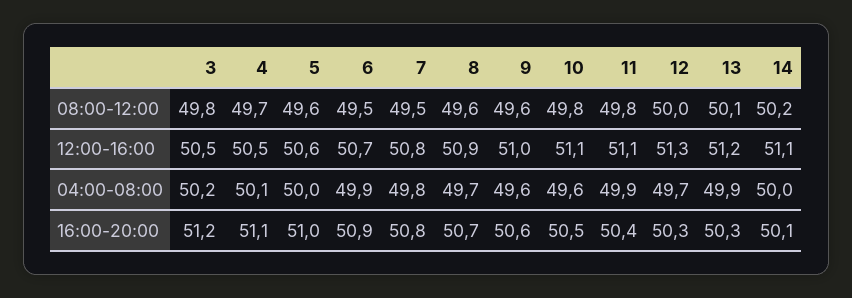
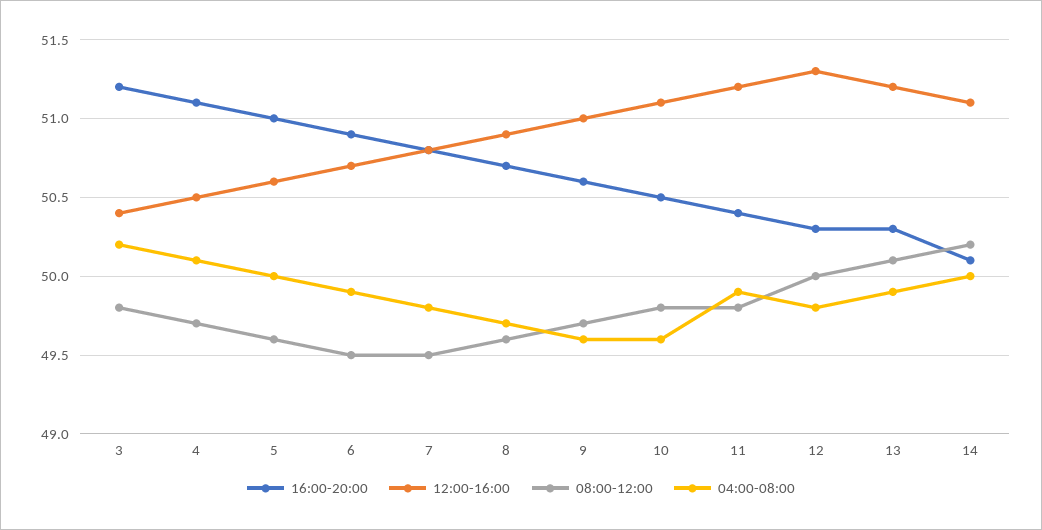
08:00-12:00, 9: 49.6 -> 49.7
12:00-16:00, 3: 50.5 -> 50.4
12:00-16:00, 11: 51.1 -> 51.2
04:00-08:00, 12: 49.7 -> 49.8

